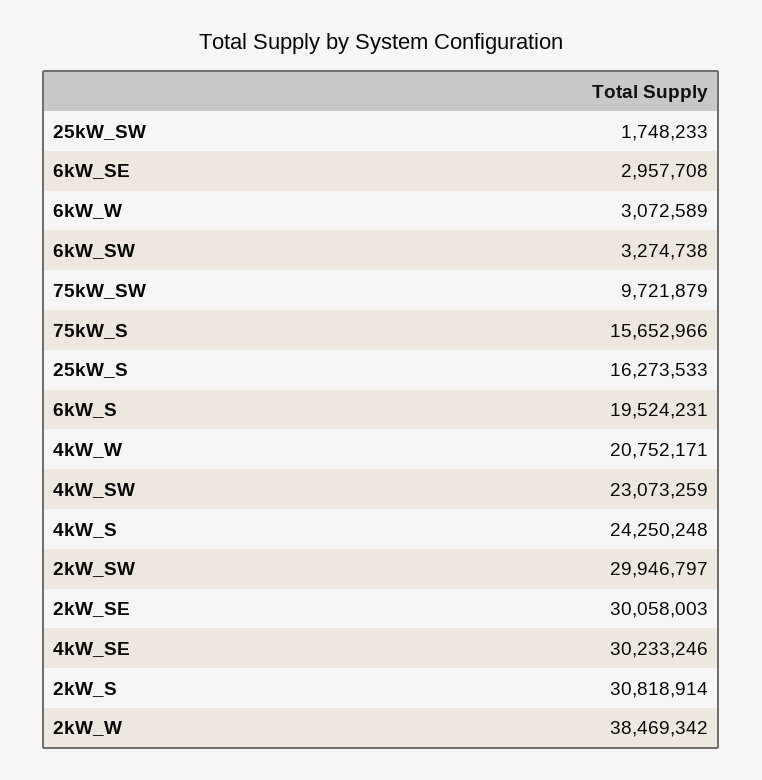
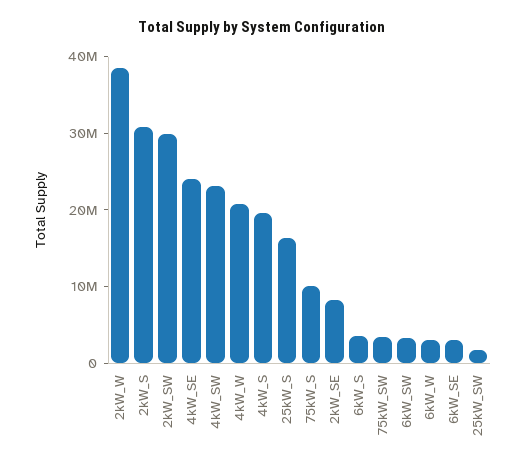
75kW_SW: 9721879 -> 4000000
75kW_S: 15652966 -> 10000000
6kW_S: 19524231 -> 4000000
4kW_S: 24250248 -> 20000000
2kW_SE: 30058003 -> 8000000
4kW_SE: 30233246 -> 24000000

